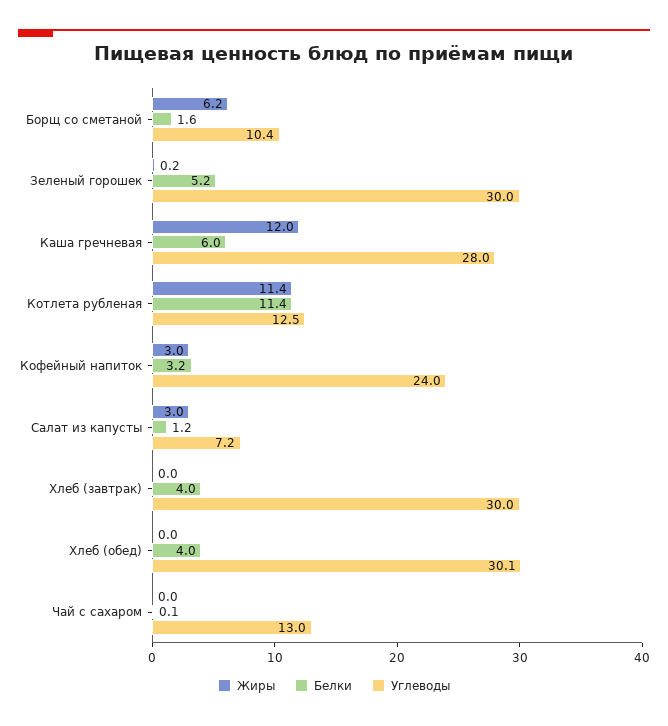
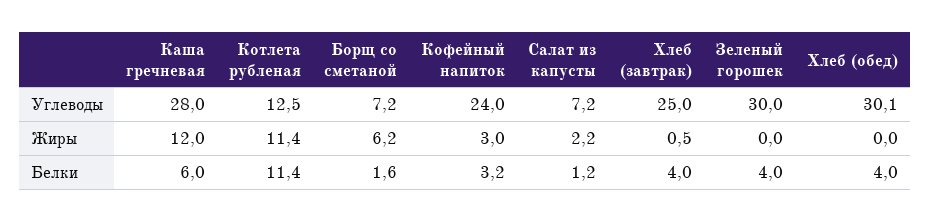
Углеводы, Борщ со сметаной: 10.4 -> 7.2
Жиры, Зеленый горошек: 0.2 -> 0
Белки, Зеленый горошек: 5.2 -> 4
Жиры, Салат из капусты: 3 -> 2.2
Жиры, Хлеб (завтрак): 0 -> 0.5
Углеводы, Хлеб (завтрак): 30 -> 25
Жиры, Чай с сахаром: 0 -> none
Белки, Чай с сахаром: 0.1 -> none
Углеводы, Чай с сахаром: 13 -> none

